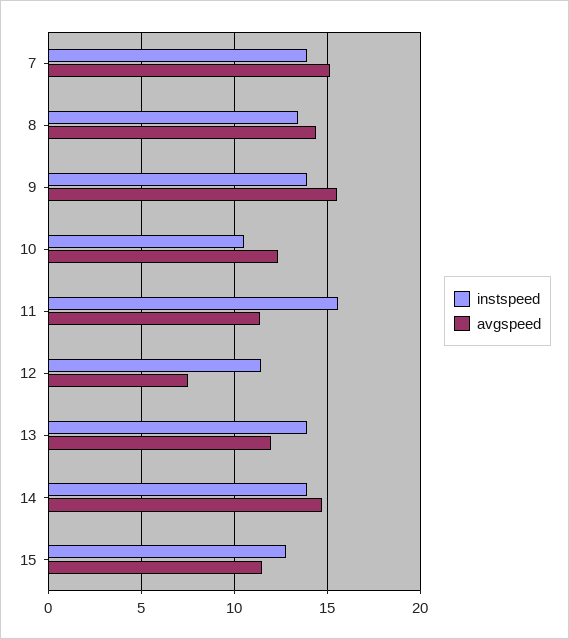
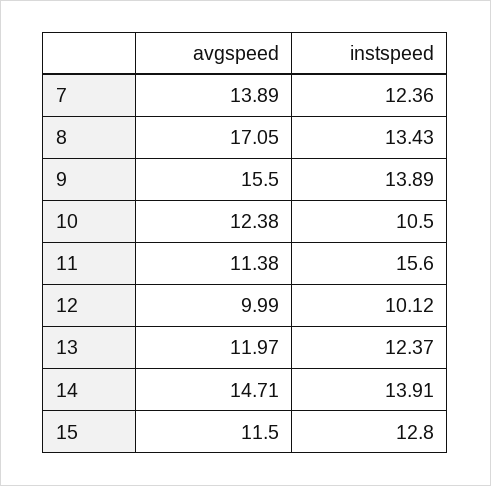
instspeed, 7: 14 -> 12.36
avgspeed, 7: 15 -> 13.89
avgspeed, 8: 14.5 -> 17.05
instspeed, 12: 11.5 -> 10.12
avgspeed, 12: 7.5 -> 9.99
instspeed, 13: 14 -> 12.37

